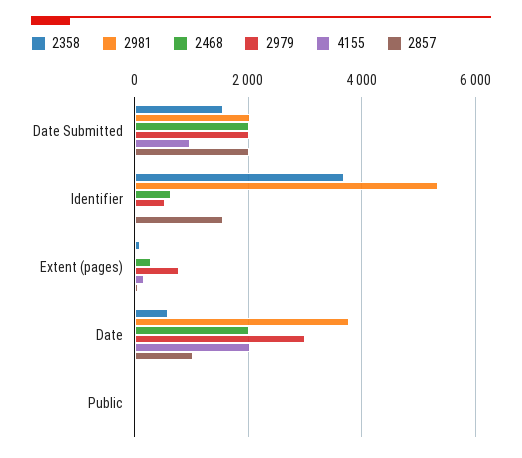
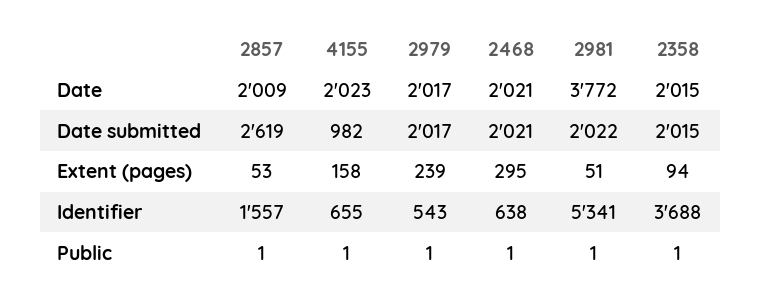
2358, Date Submitted: 1600 -> 2015
2857, Date Submitted: 2000 -> 2619
4155, Identifier: 0 -> 655
2979, Extent (pages): 800 -> 239
2358, Date: 600 -> 2015
2979, Date: 3000 -> 2017
2857, Date: 1000 -> 2009

